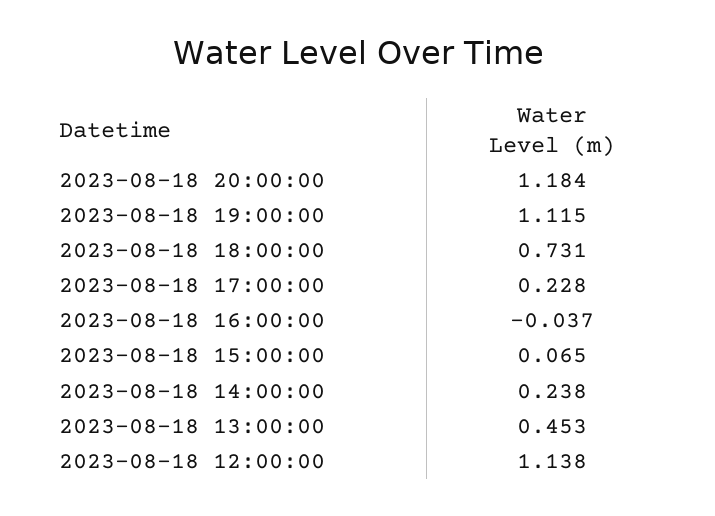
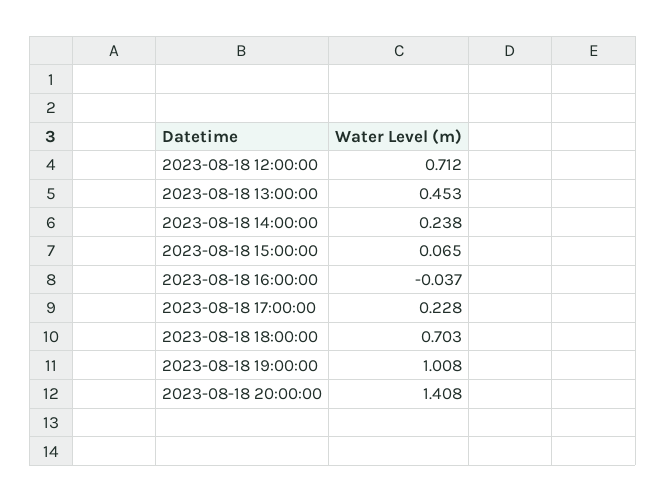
2023-08-18 20:00:00: 1.184 -> 1.408
2023-08-18 19:00:00: 1.115 -> 1.008
2023-08-18 18:00:00: 0.731 -> 0.703
2023-08-18 12:00:00: 1.138 -> 0.712

